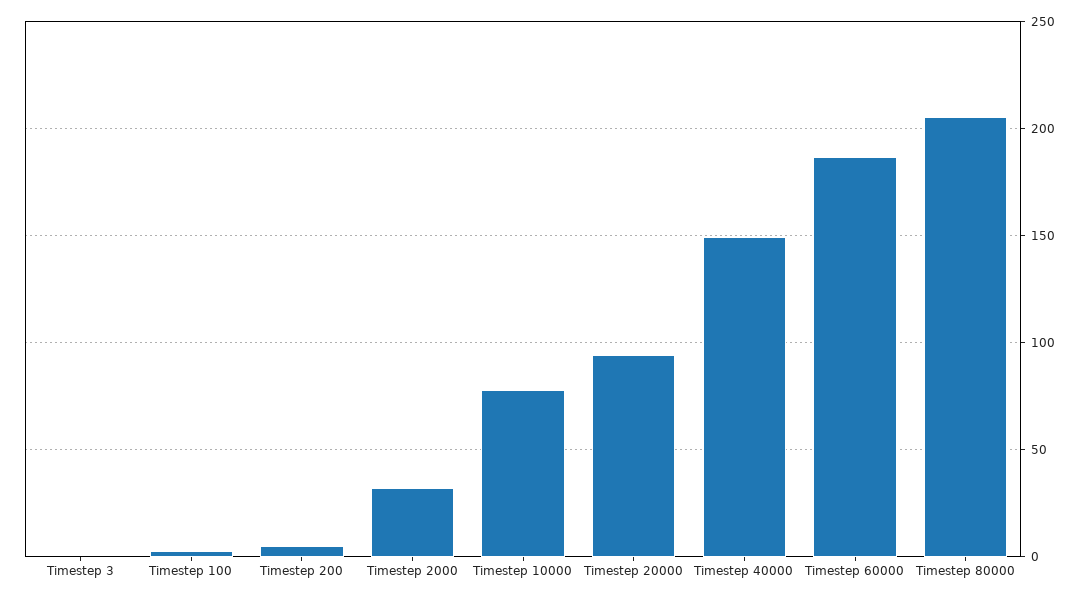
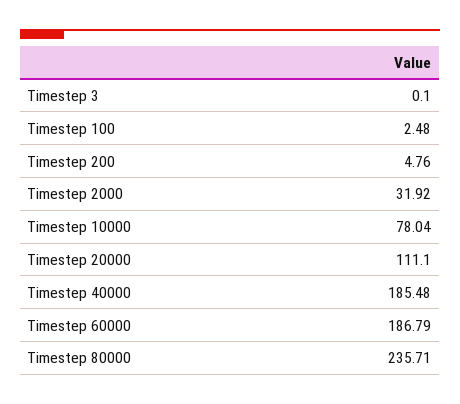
Timestep 20000: 95 -> 111.1
Timestep 40000: 150 -> 185.48
Timestep 80000: 205 -> 235.71

